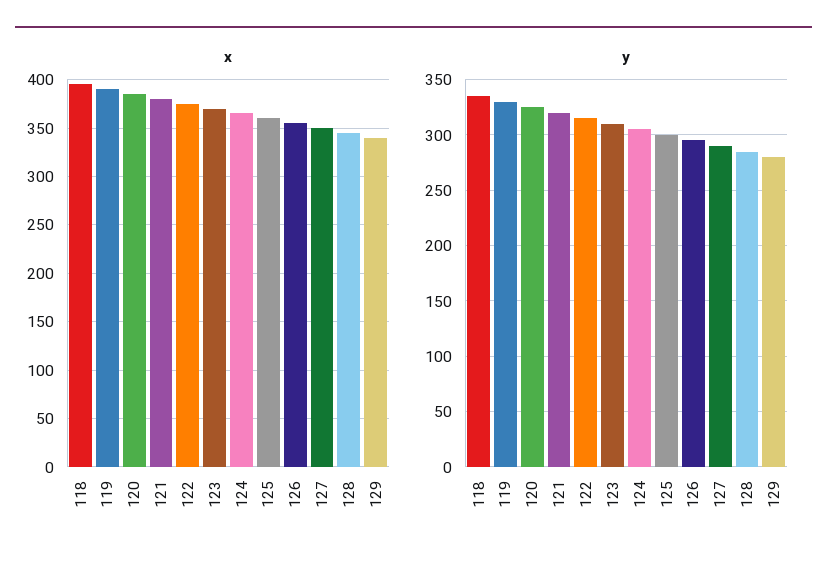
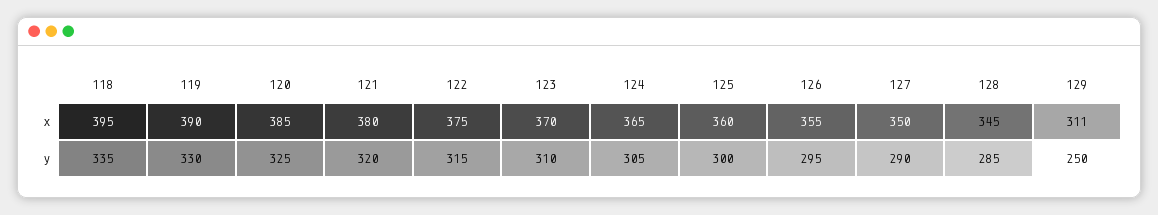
x, 129: 340 -> 311
y, 129: 280 -> 250

